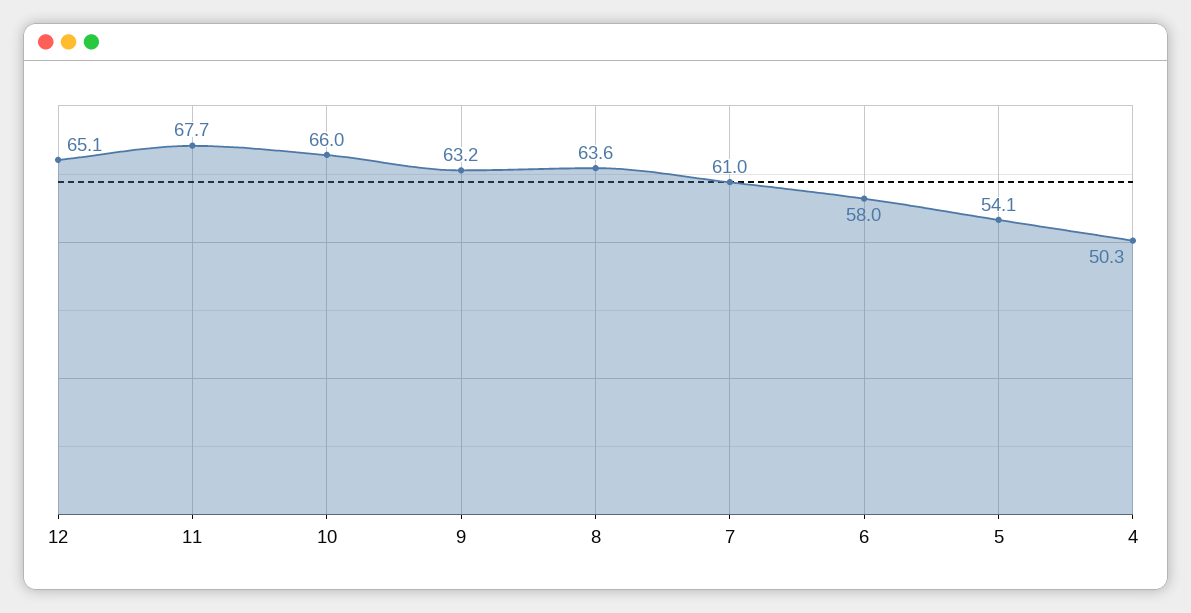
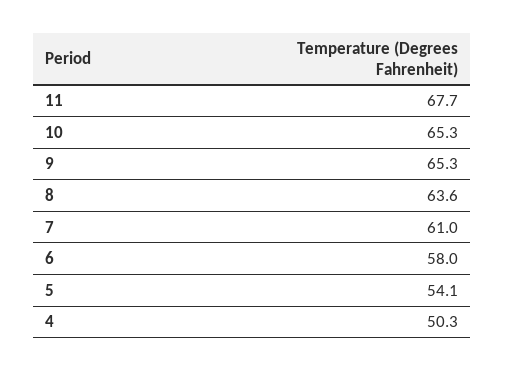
12: 65.1 -> none
10: 66 -> 65.3
9: 63.2 -> 65.3

